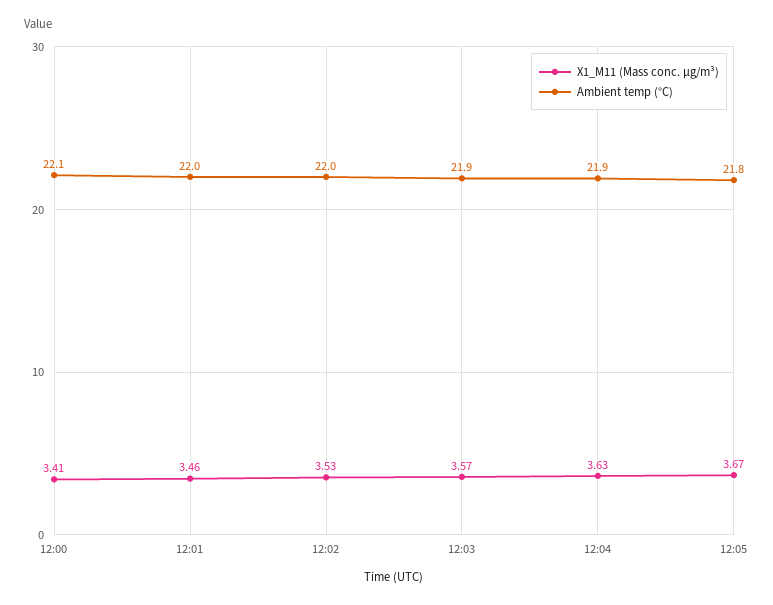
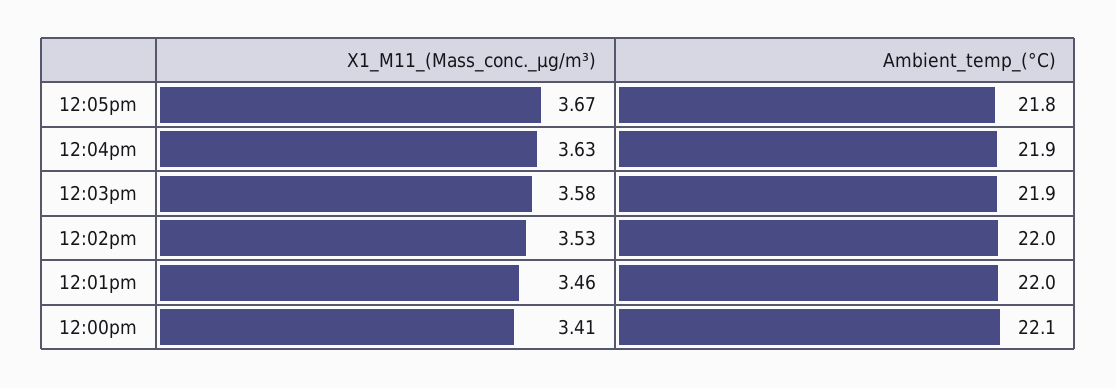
X1_M11 (Mass conc. μg/m³), 12:03: 3.57 -> 3.58

